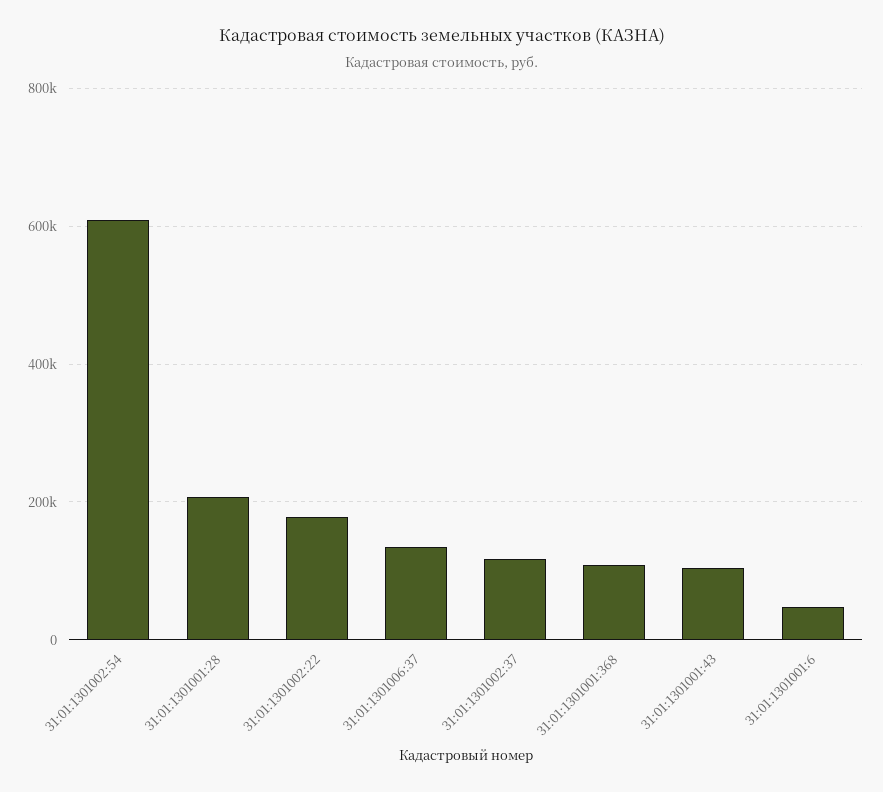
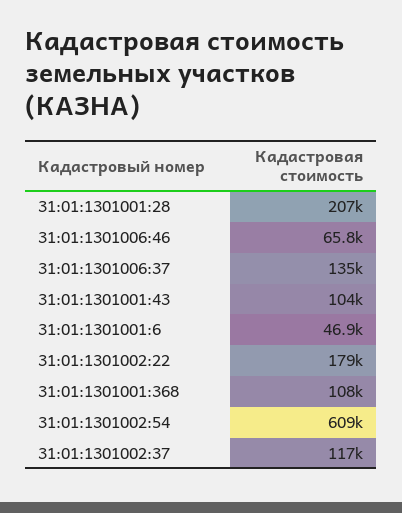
31:01:1301006:46: none -> 65800

